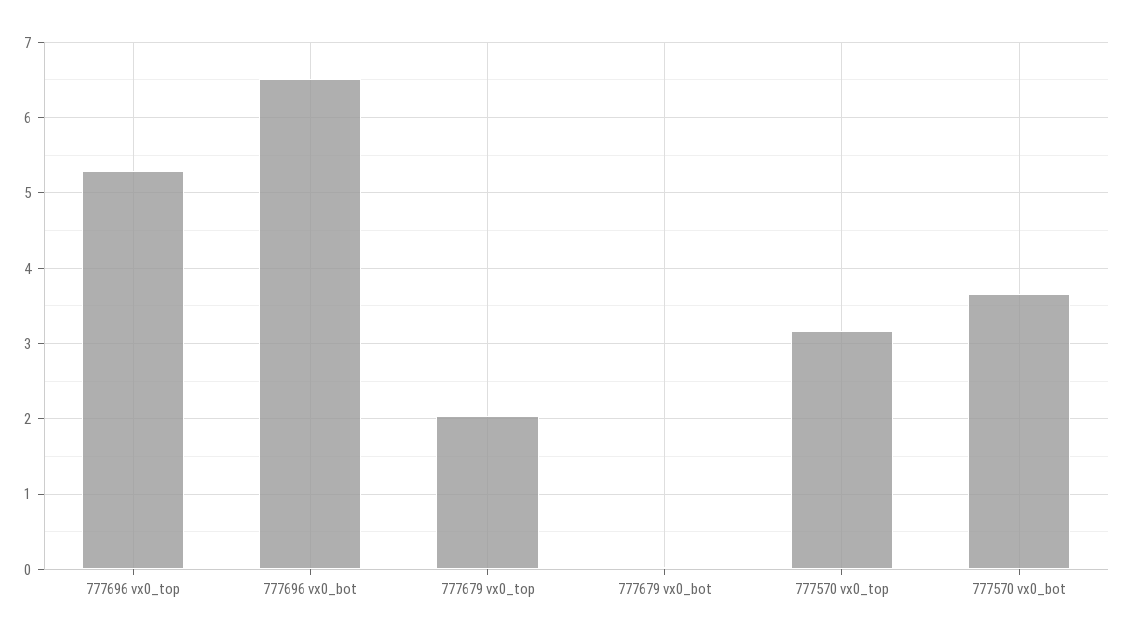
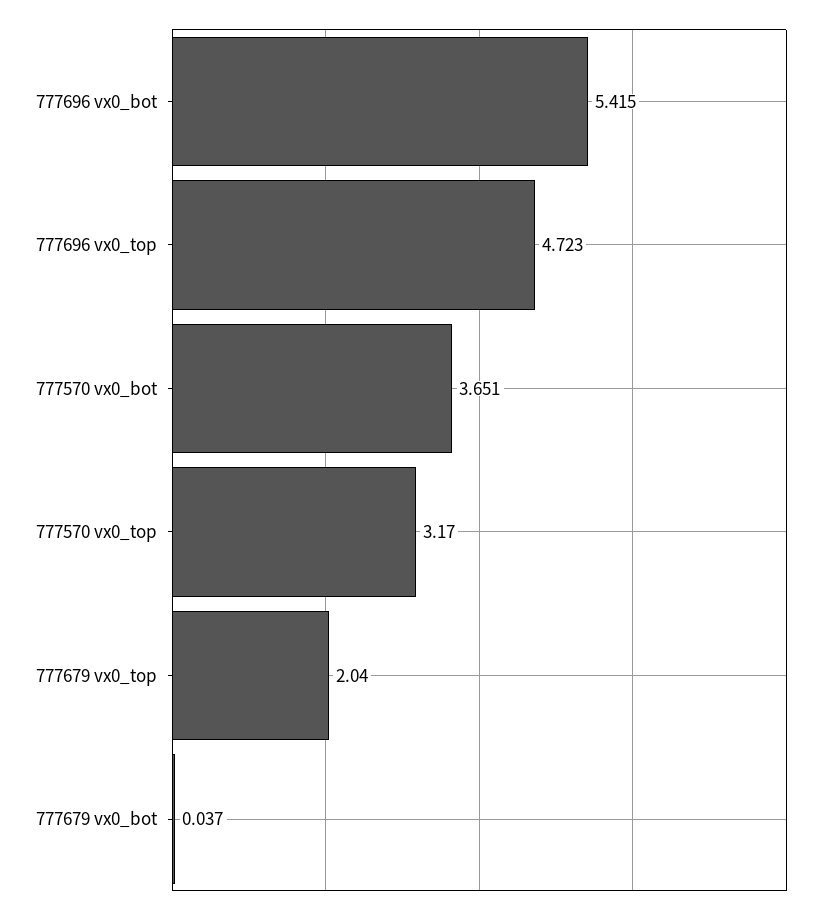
777696 vx0_top: 5.3 -> 4.723
777696 vx0_bot: 6.5 -> 5.415

